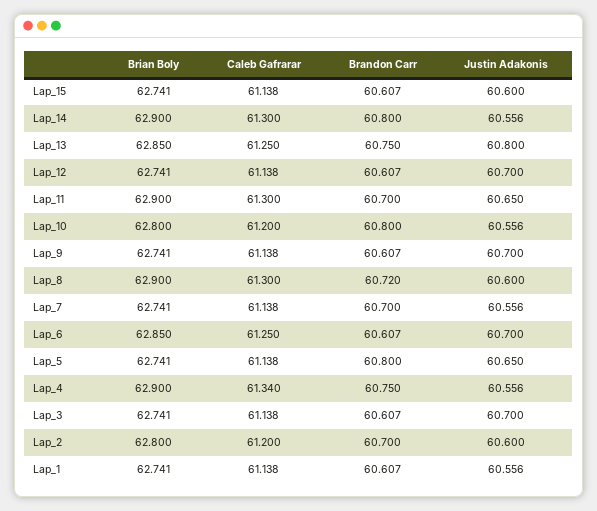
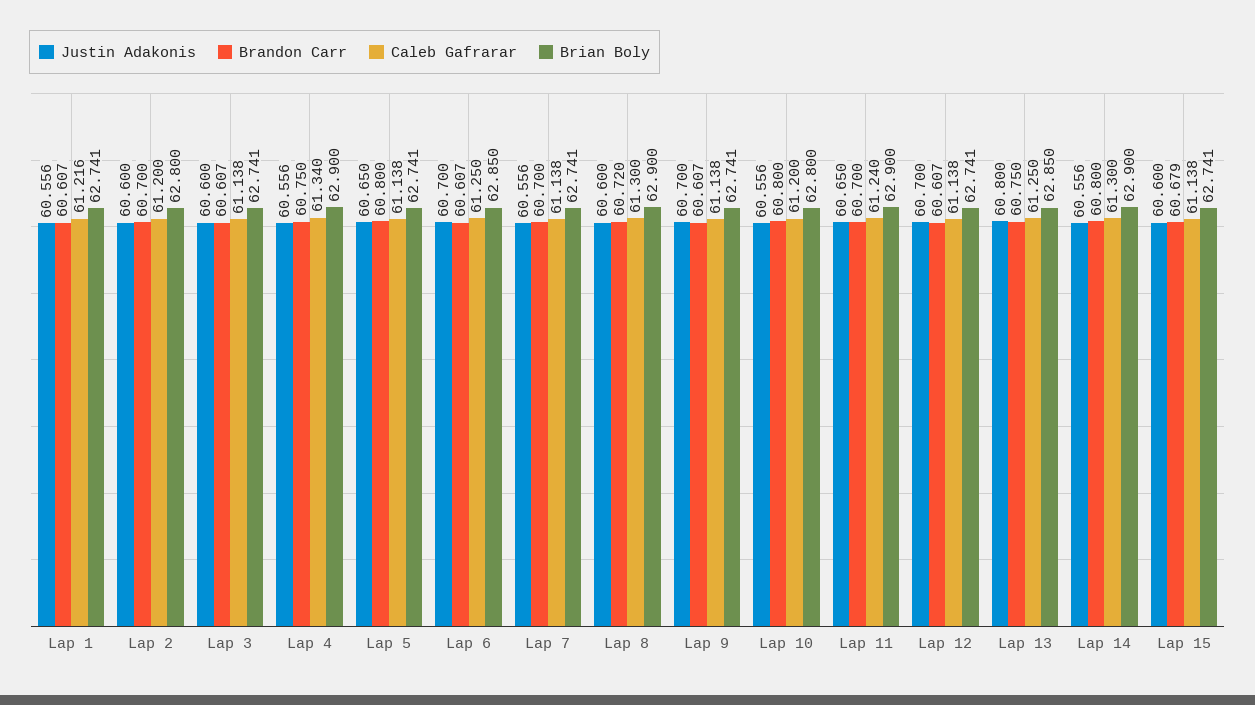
Brandon Carr, Lap_15: 60.607 -> 60.679
Caleb Gafrarar, Lap_11: 61.3 -> 61.24
Justin Adakonis, Lap_3: 60.7 -> 60.6
Caleb Gafrarar, Lap_1: 61.138 -> 61.216

